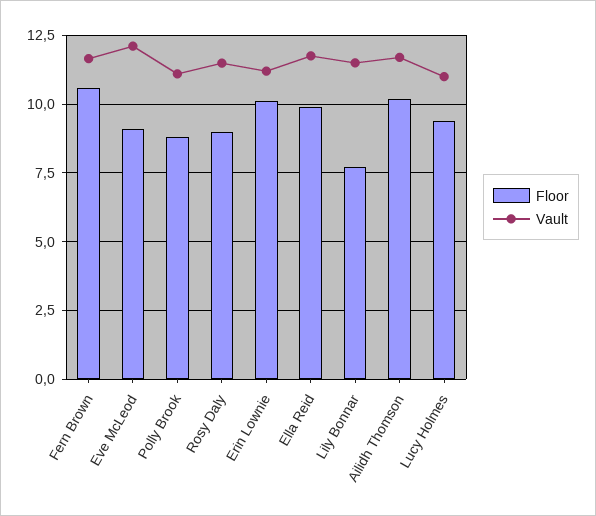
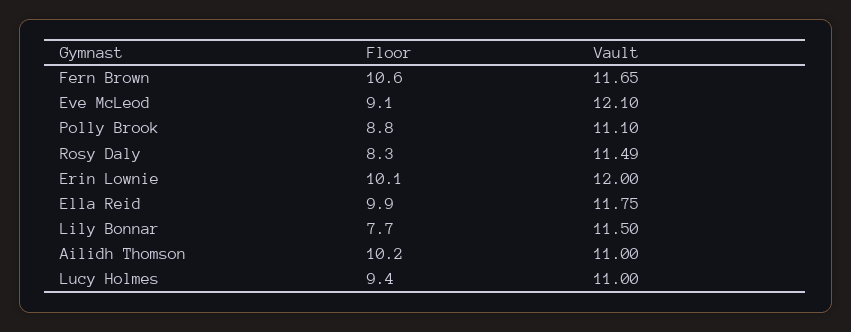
Floor, Rosy Daly: 9 -> 8.3
Vault, Erin Lownie: 11.25 -> 12
Vault, Ailidh Thomson: 11.75 -> 11

